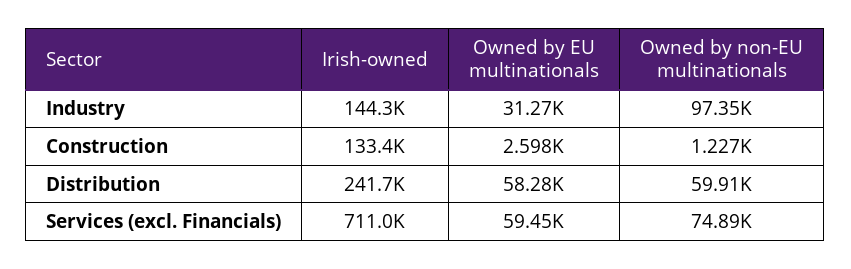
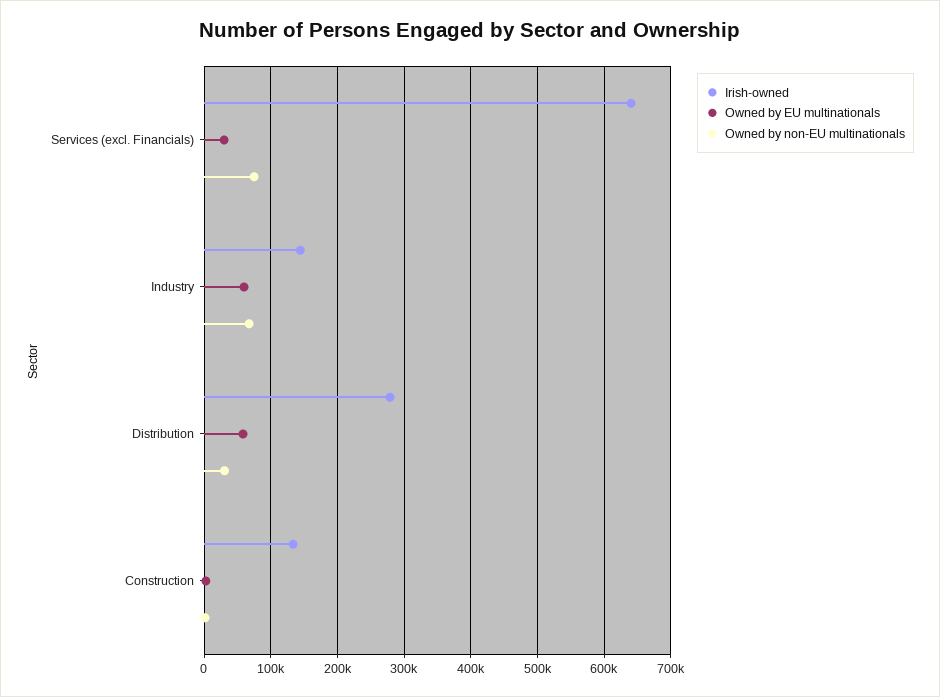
Owned by EU multinationals, Industry: 31270 -> 60000
Owned by non-EU multinationals, Industry: 97350 -> 70000
Irish-owned, Distribution: 241700 -> 280000
Owned by non-EU multinationals, Distribution: 59910 -> 30000
Irish-owned, Services (excl. Financials): 711000 -> 640000
Owned by EU multinationals, Services (excl. Financials): 59450 -> 30000

